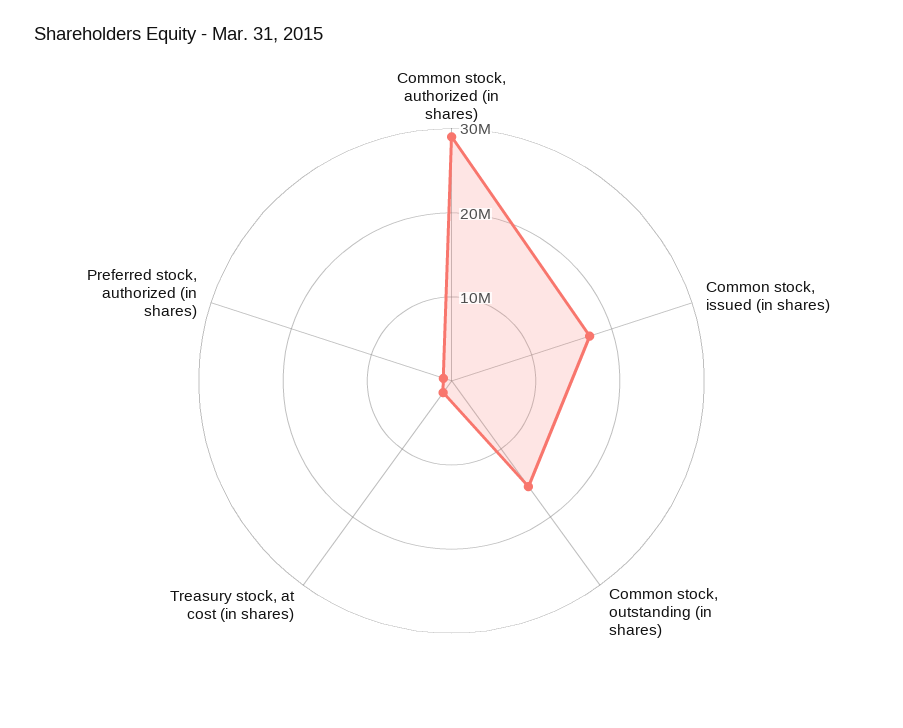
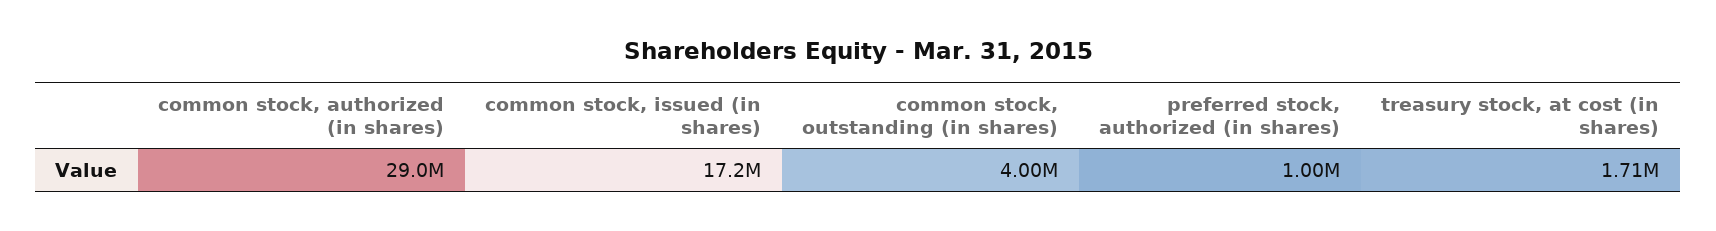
Common stock, outstanding (in shares): 16000000 -> 4000000

